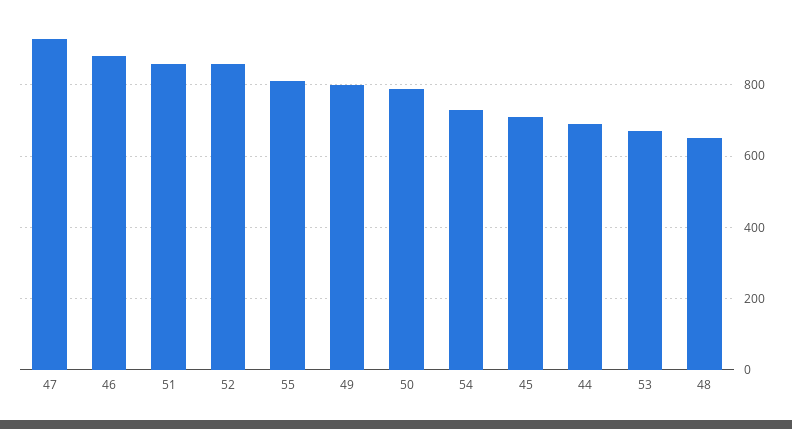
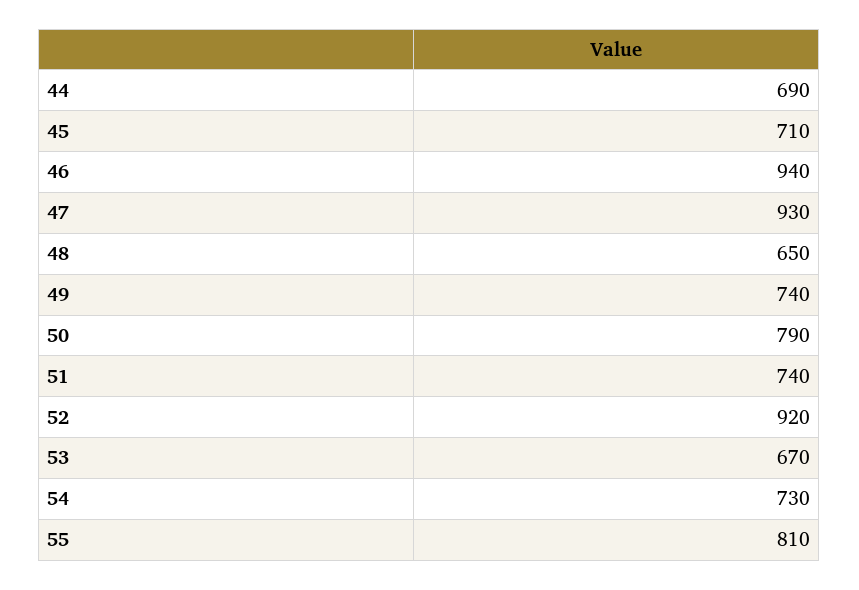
46: 880 -> 940
51: 860 -> 740
52: 860 -> 920
49: 800 -> 740

